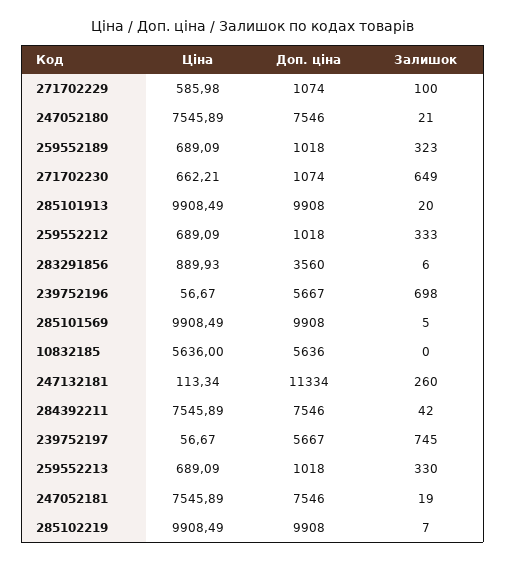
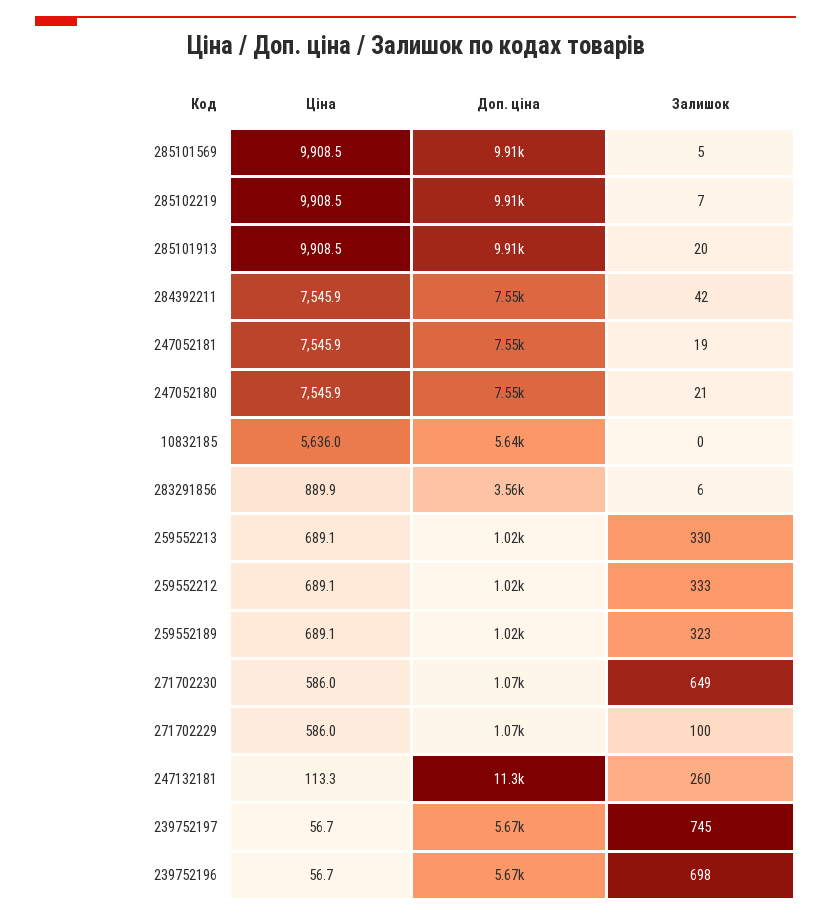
Ціна, 271702230: 662.21 -> 586

